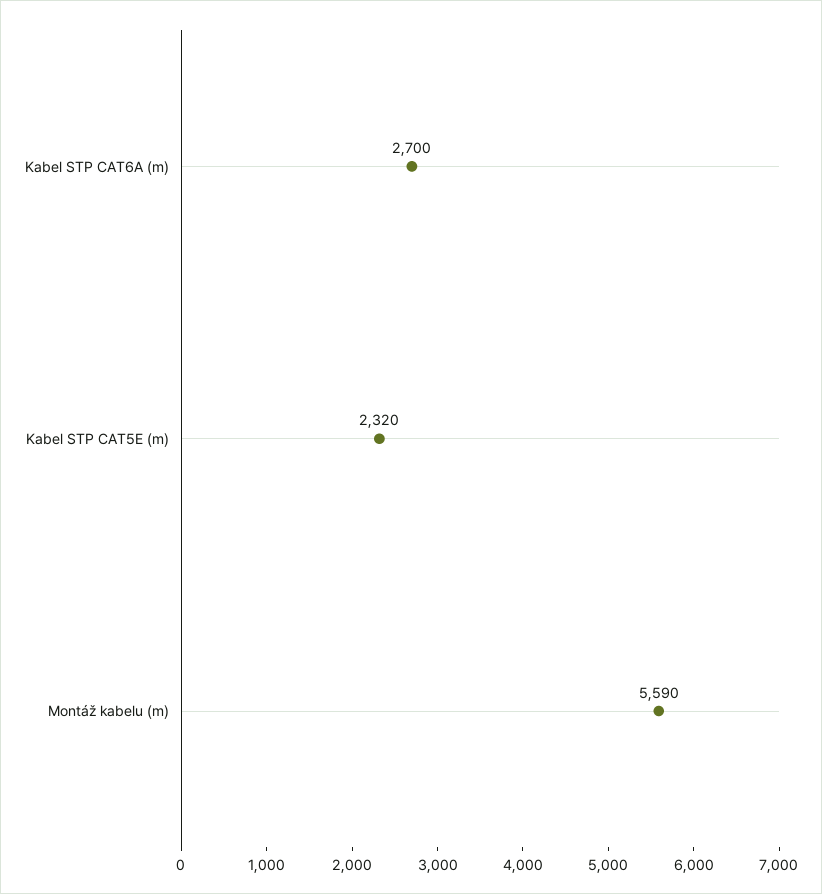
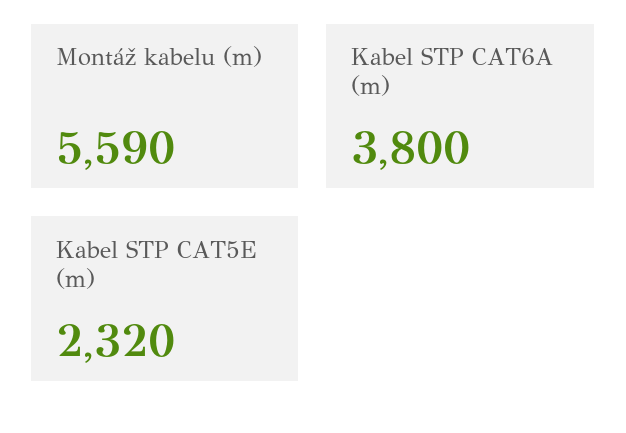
Kabel STP CAT6A (m): 2700 -> 3800

